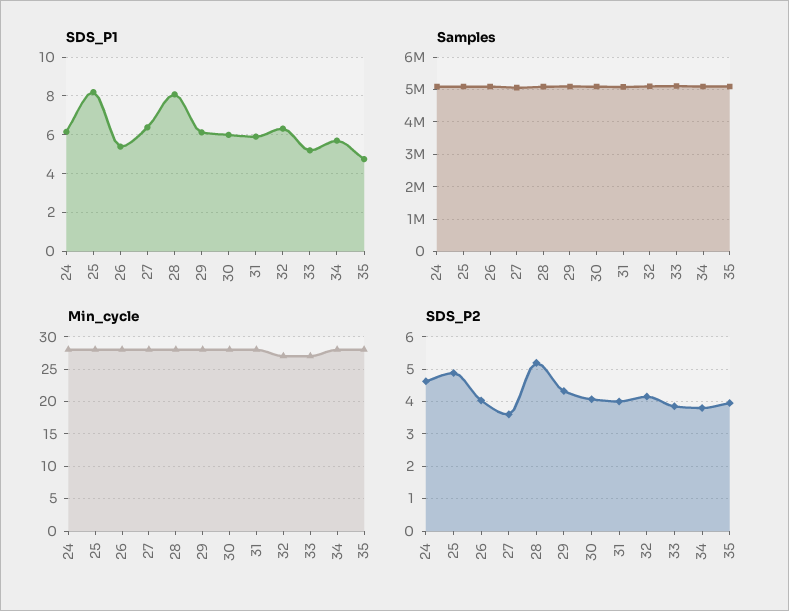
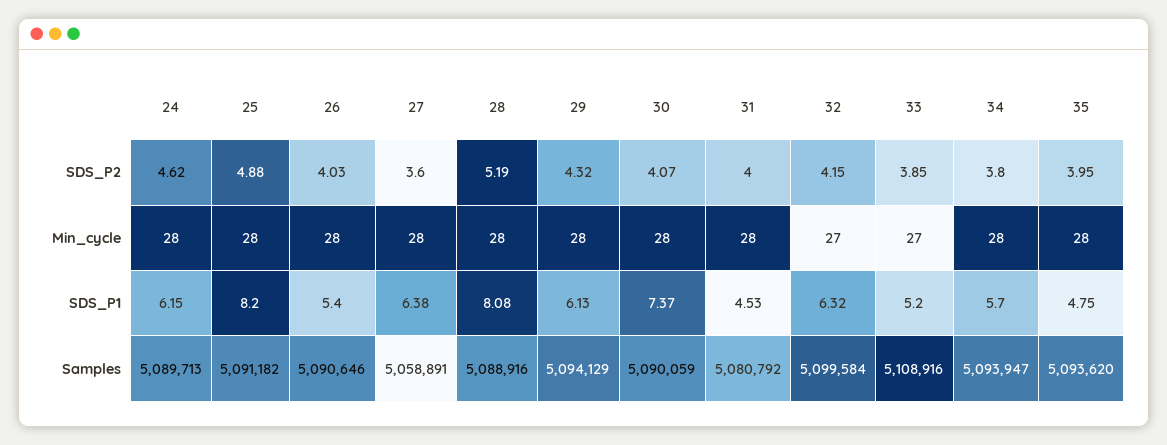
SDS_P1, 30: 6 -> 7.37
SDS_P1, 31: 6 -> 4.53

